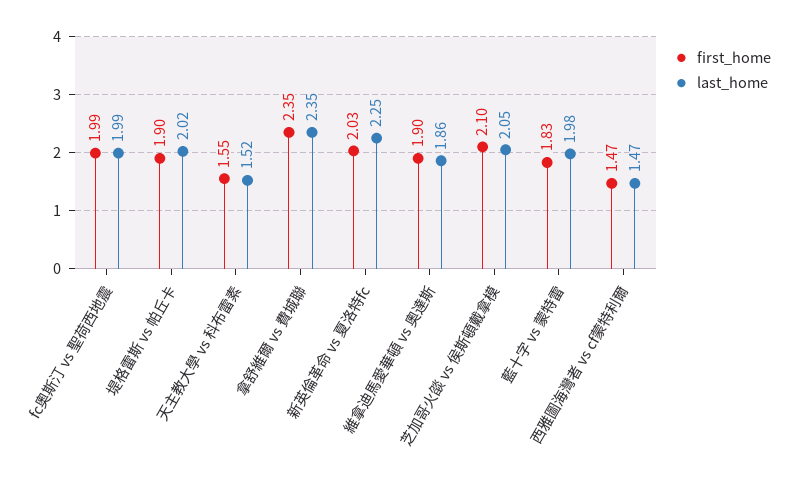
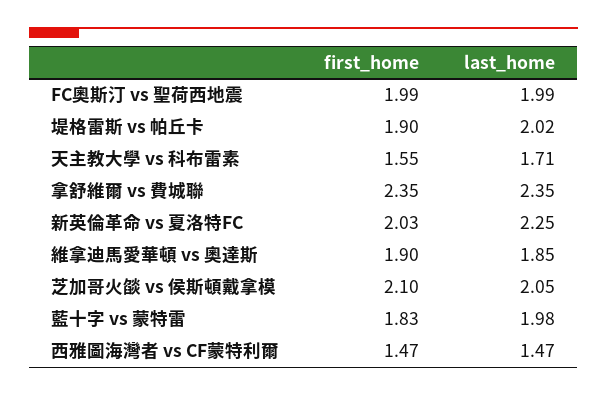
last_home, 天主教大學 vs 科布雷素: 1.52 -> 1.71
last_home, 維拿迪馬愛華頓 vs 奧達斯: 1.86 -> 1.85

